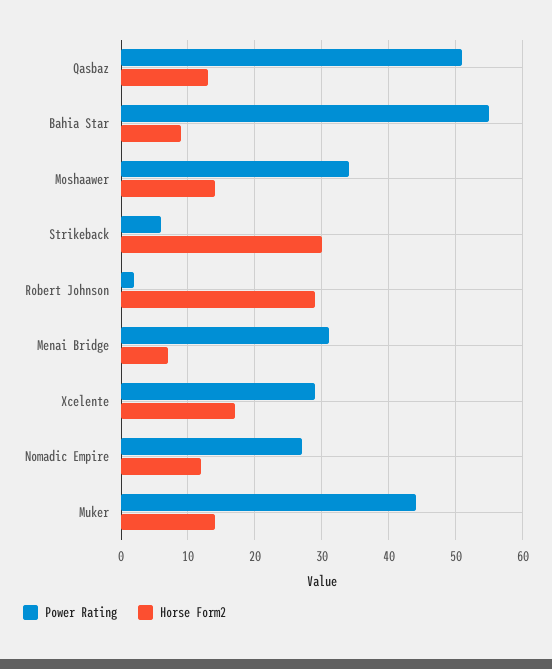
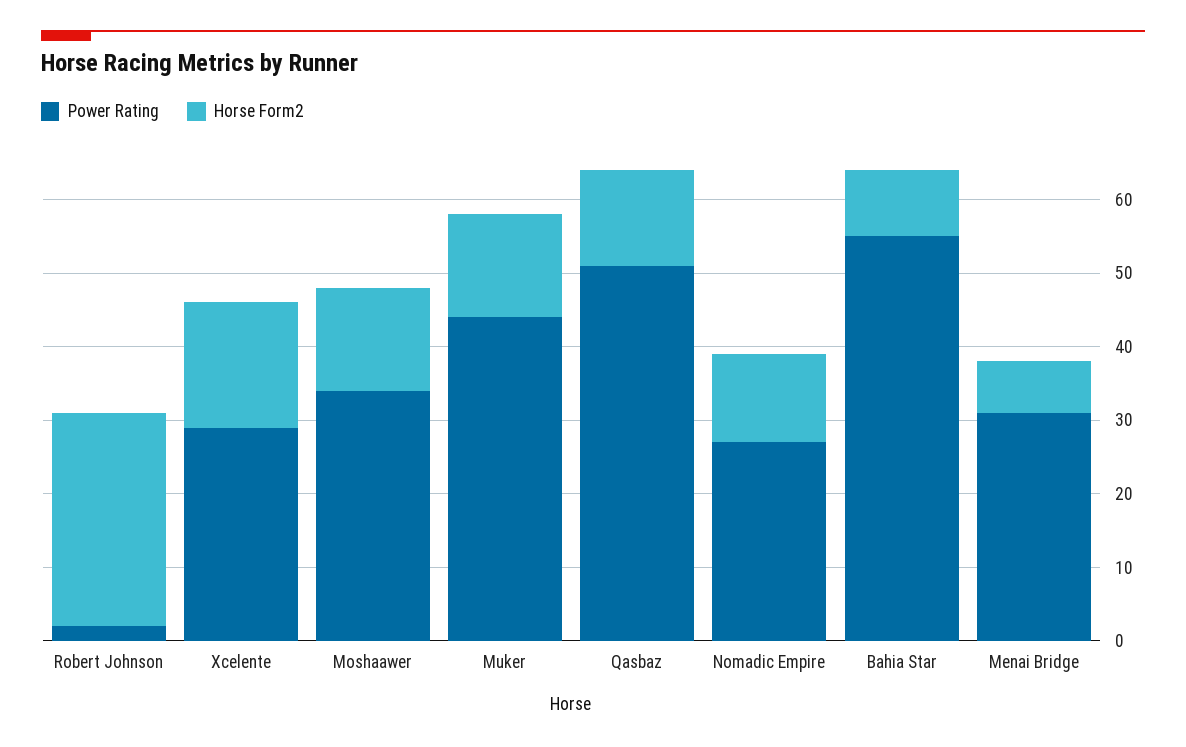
Power Rating, Strikeback: 6 -> none
Horse Form2, Strikeback: 30 -> none

